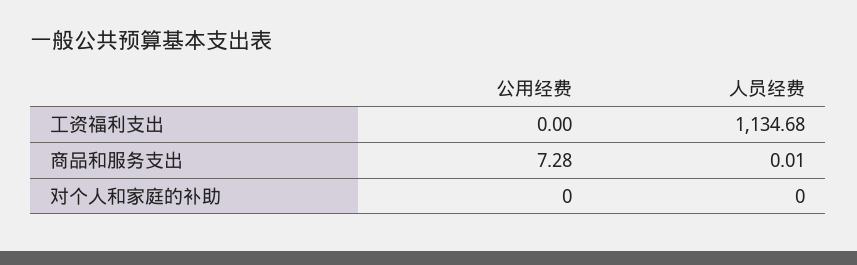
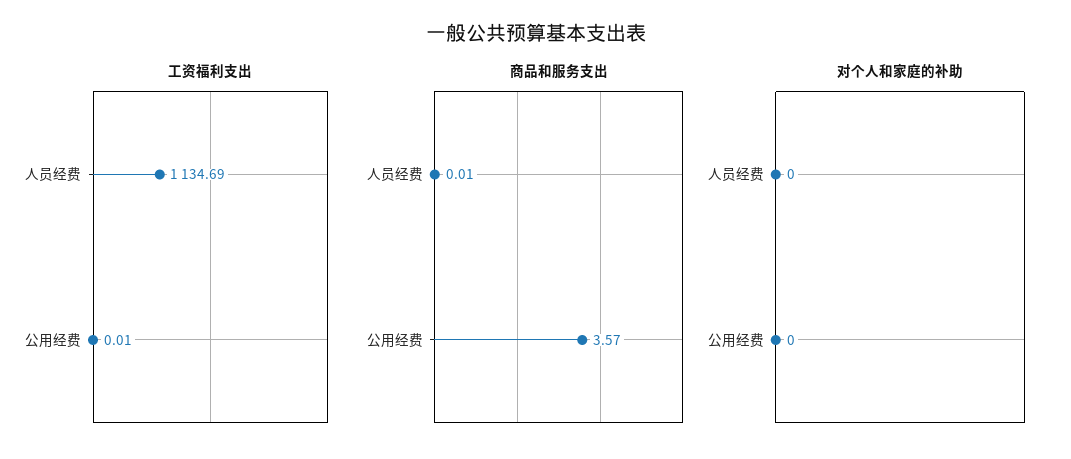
工资福利支出, 公用经费: 0 -> 0.01
工资福利支出, 人员经费: 1134.68 -> 1134.69
商品和服务支出, 公用经费: 7.28 -> 3.57

